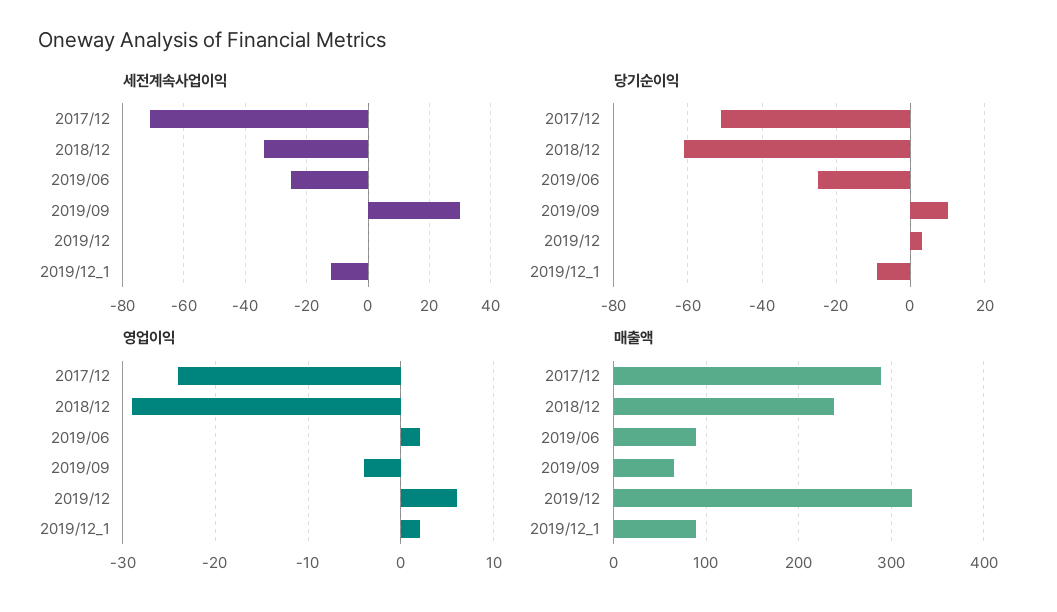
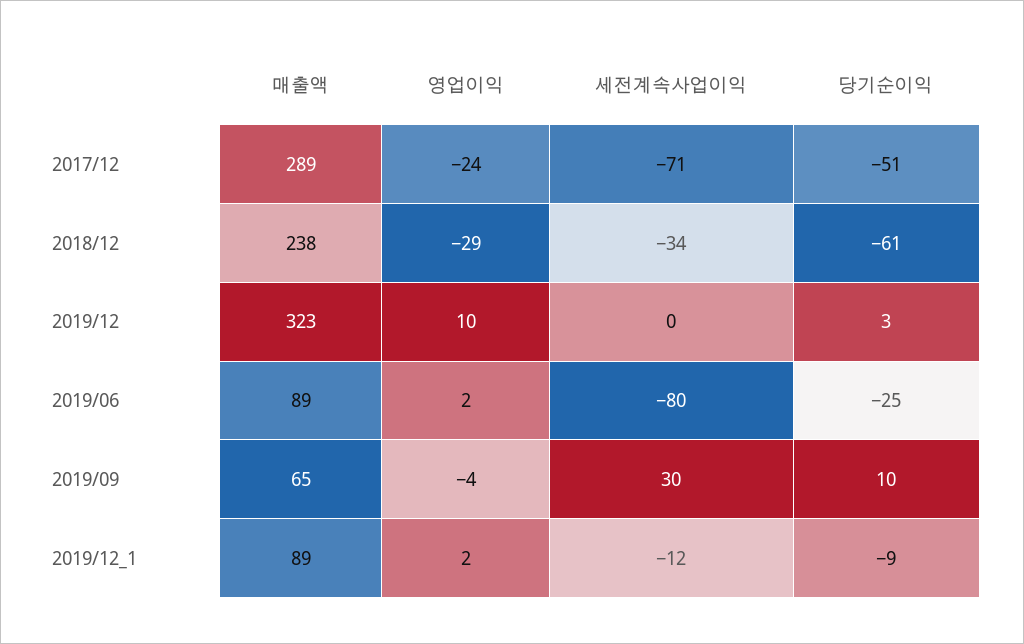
세전계속사업이익, 2019/06: -25 -> -80
영업이익, 2019/12: 6 -> 10

